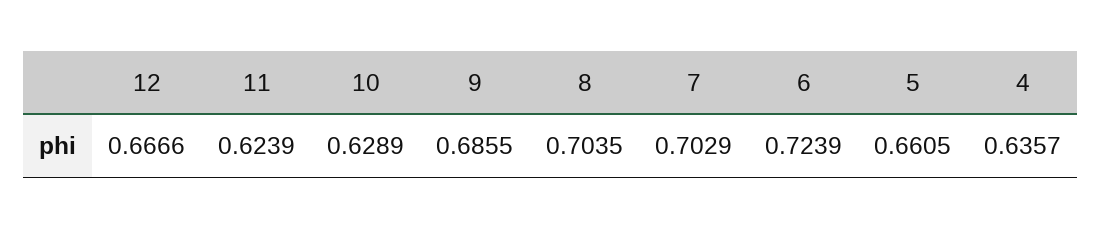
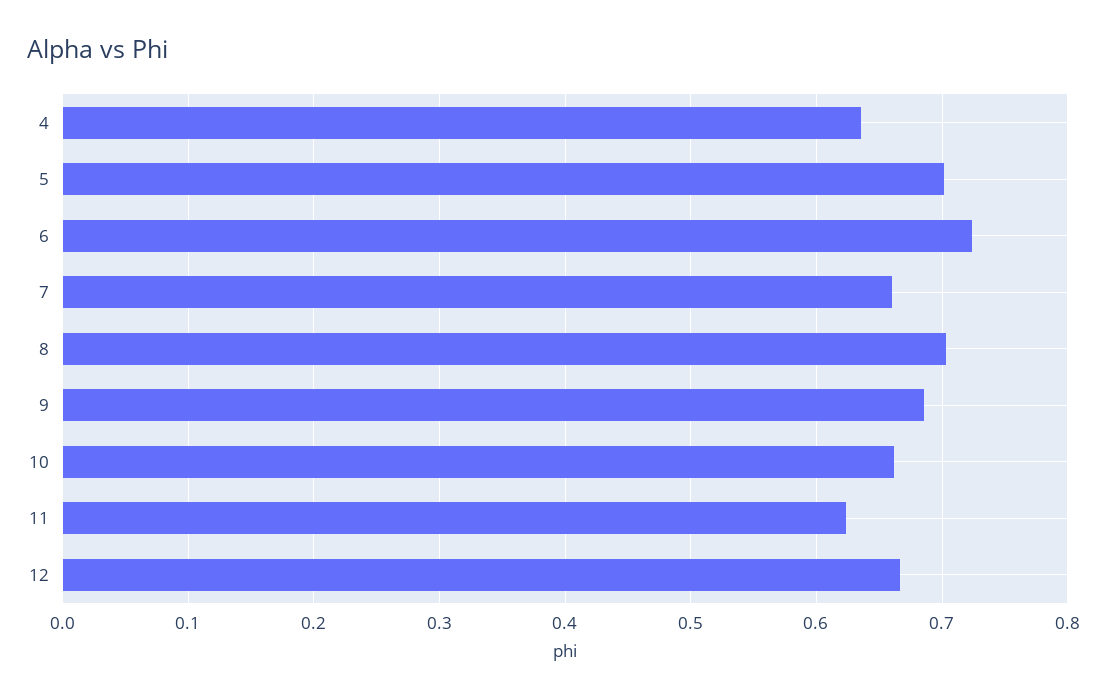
10: 0.6289 -> 0.66
7: 0.7029 -> 0.66
5: 0.6605 -> 0.7

